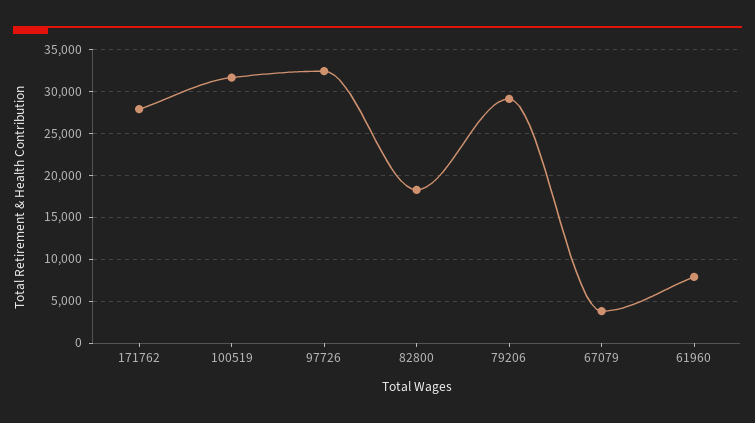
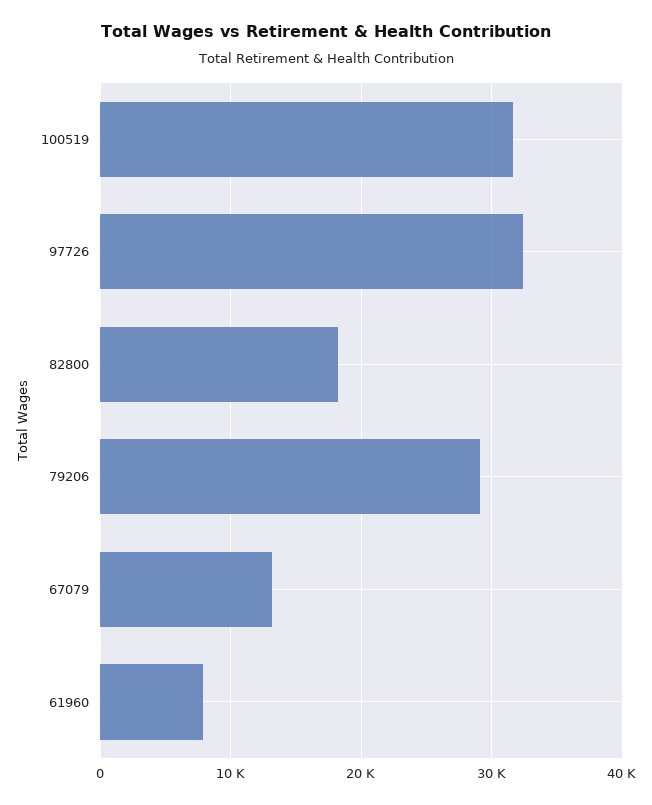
171762: 28000 -> none
67079: 4000 -> 13000

